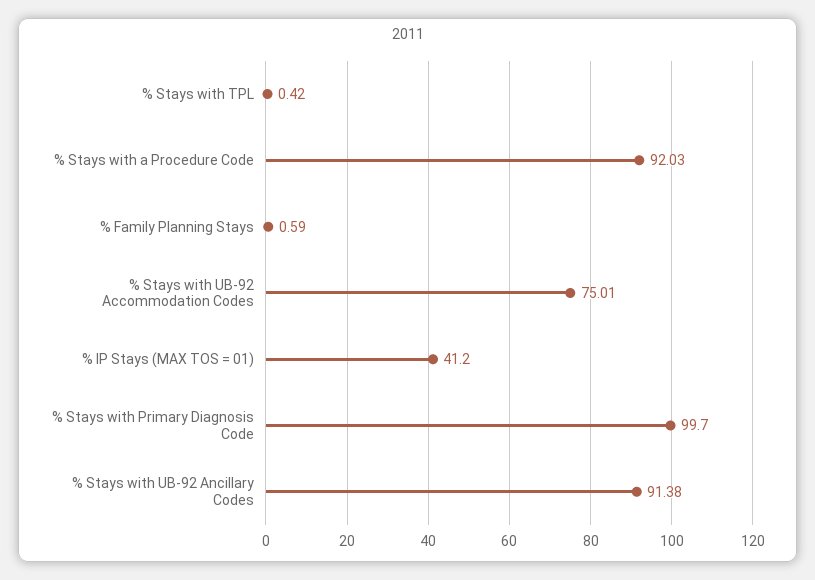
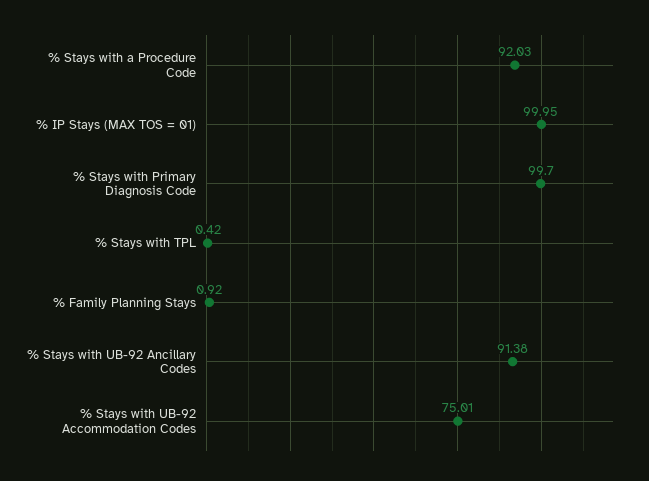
% Family Planning Stays: 0.59 -> 0.92
% IP Stays (MAX TOS = 01): 41.2 -> 99.95

